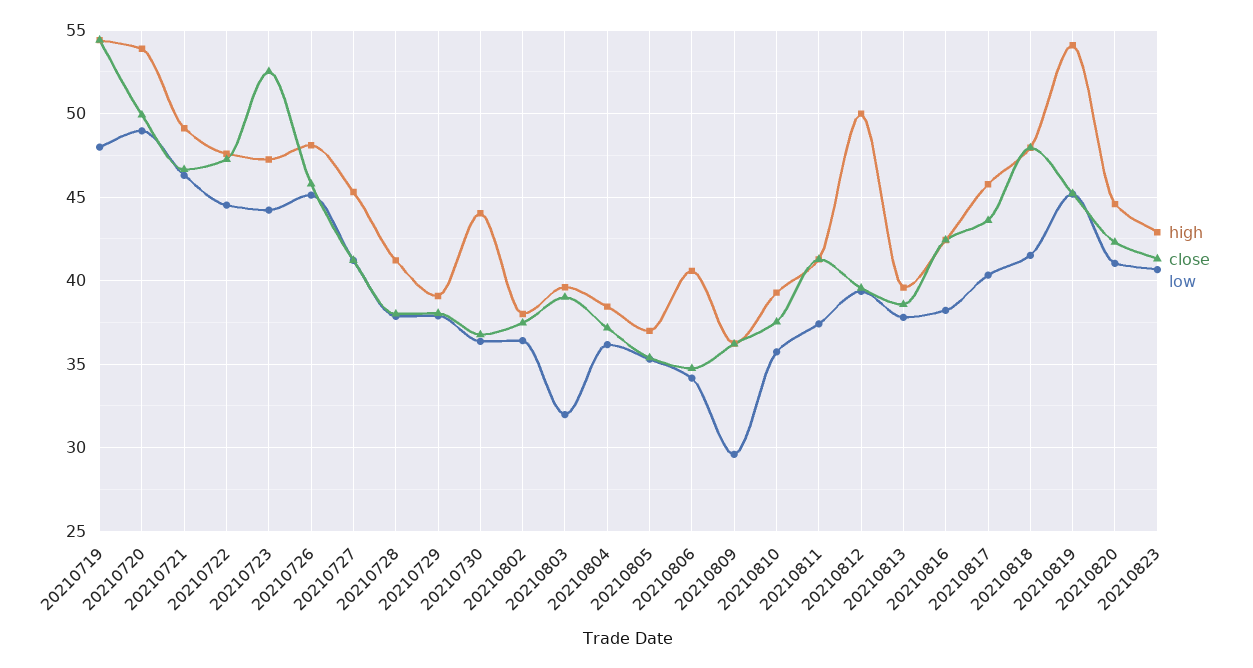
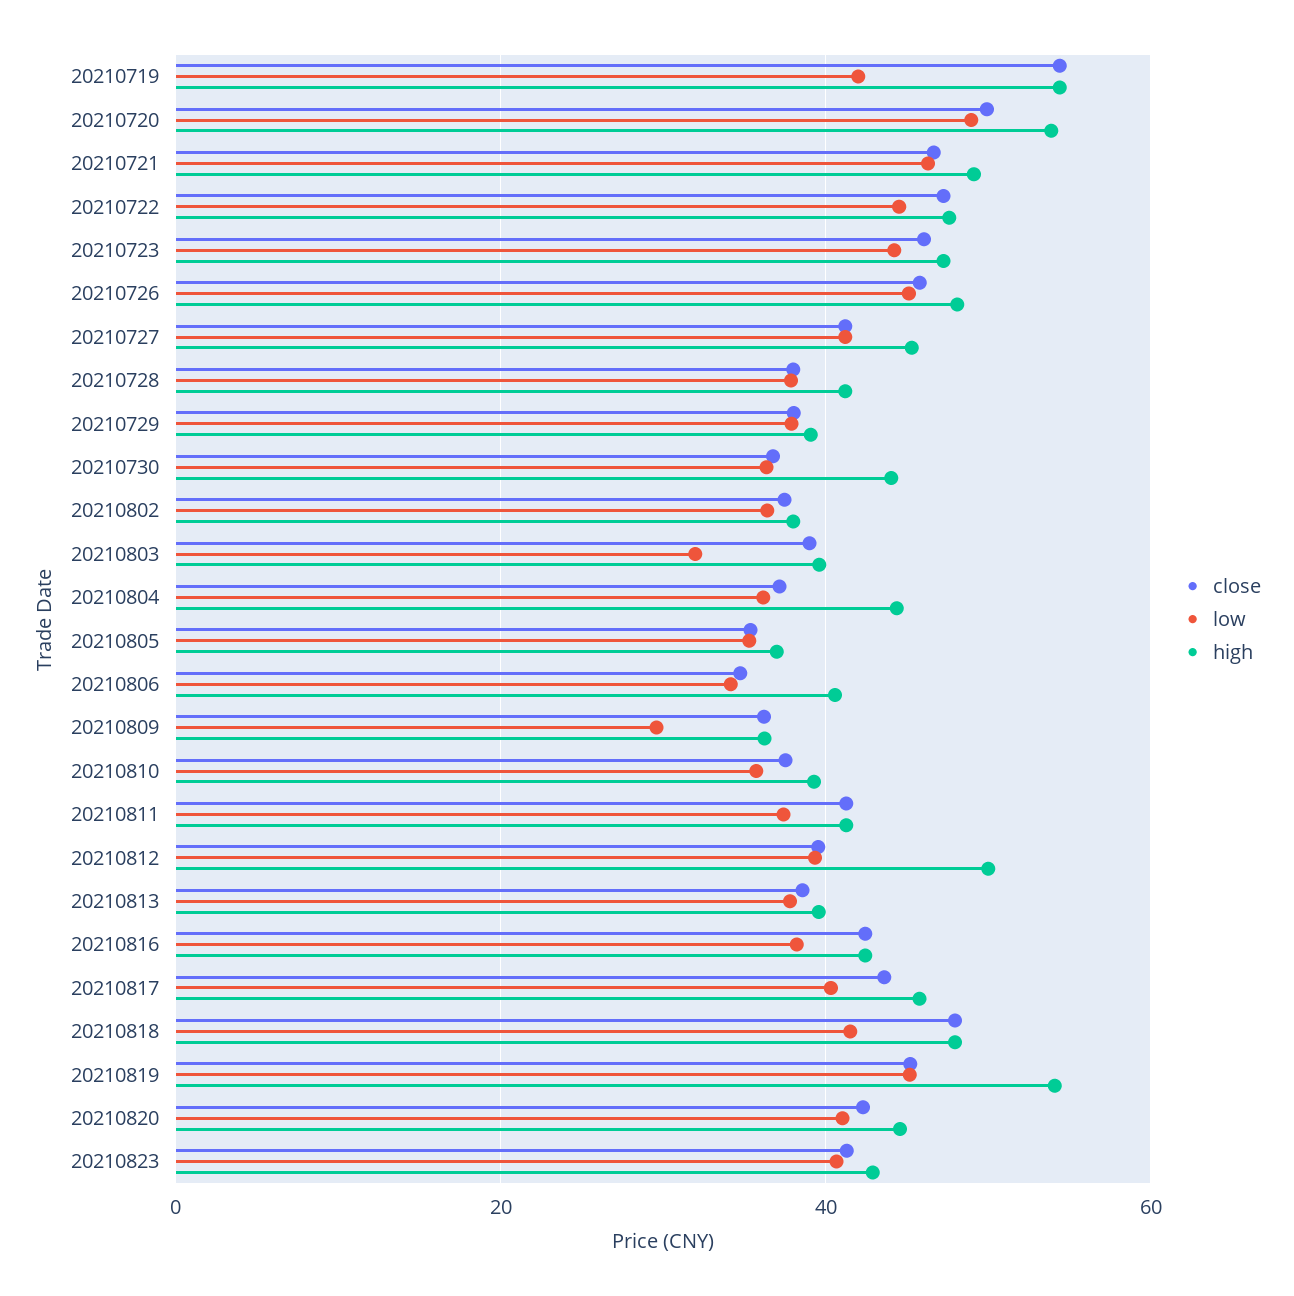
low, 20210719: 48 -> 42
close, 20210723: 52.5 -> 46
high, 20210804: 38.5 -> 44

